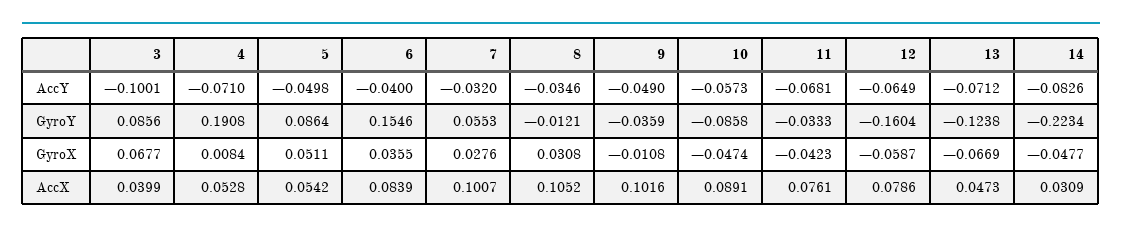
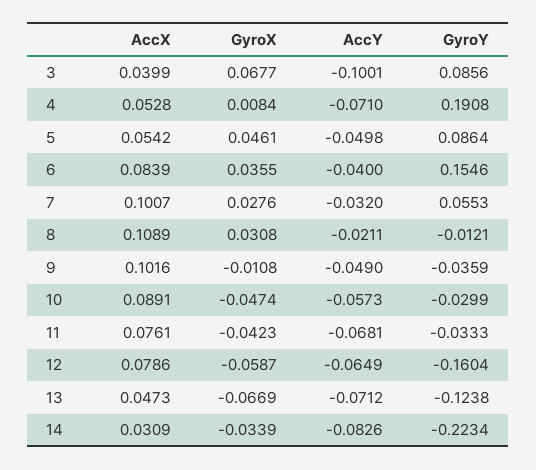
8, AccY: -0.0346 -> -0.0211
10, GyroY: -0.0858 -> -0.0299
5, GyroX: 0.0511 -> 0.0461
14, GyroX: -0.0477 -> -0.0339
8, AccX: 0.1052 -> 0.1089

